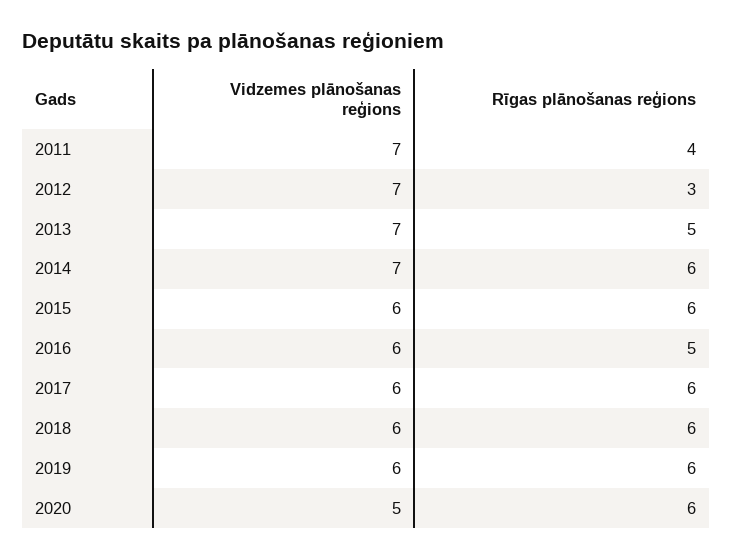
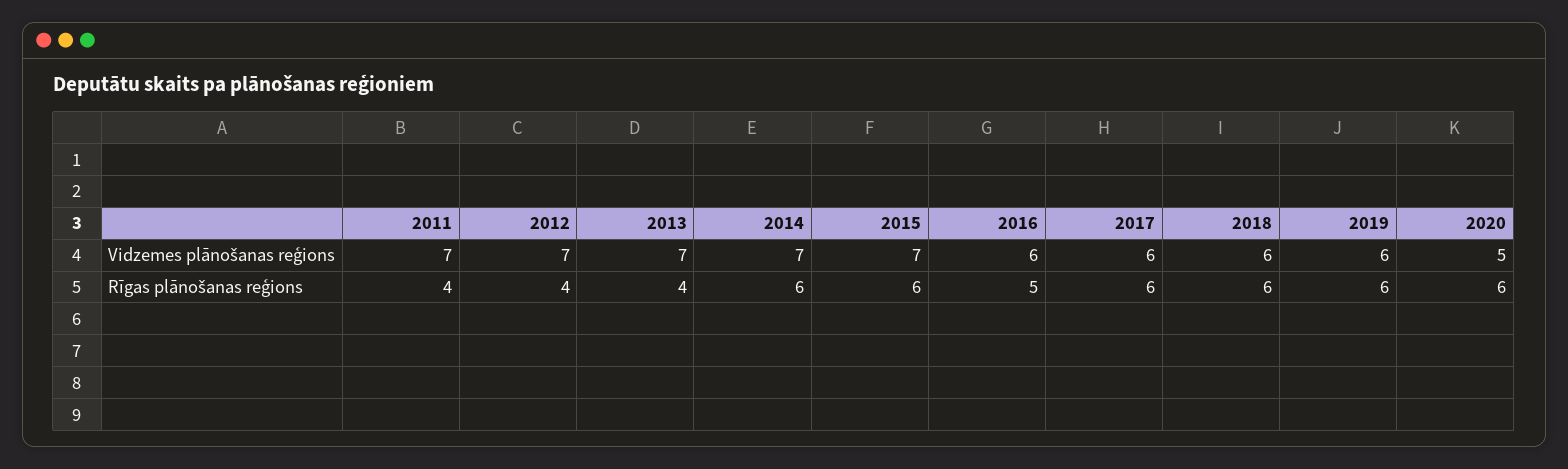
Rīgas plānošanas reģions, 2012: 3 -> 4
Rīgas plānošanas reģions, 2013: 5 -> 4
Vidzemes plānošanas reģions, 2015: 6 -> 7

